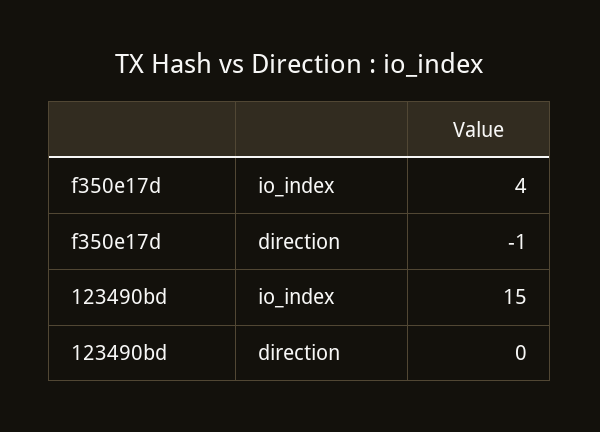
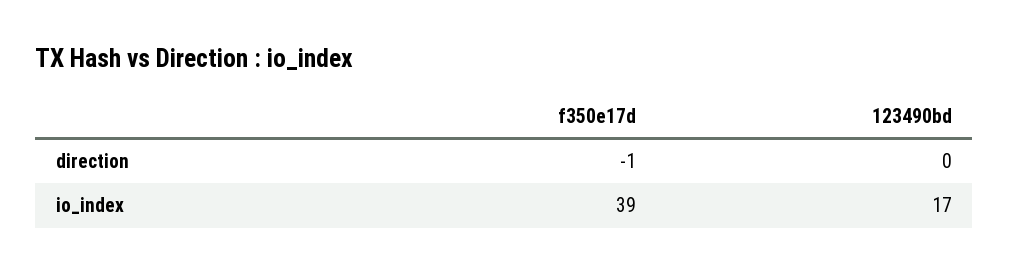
f350e17d, io_index: 4 -> 39
123490bd, io_index: 15 -> 17

